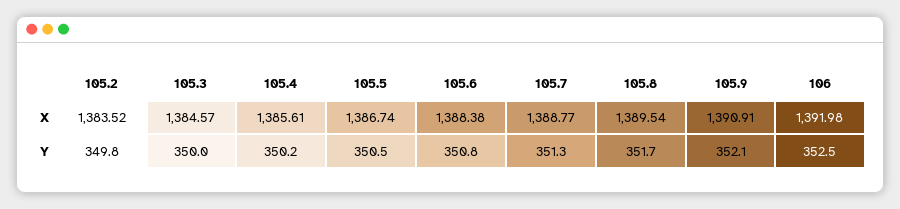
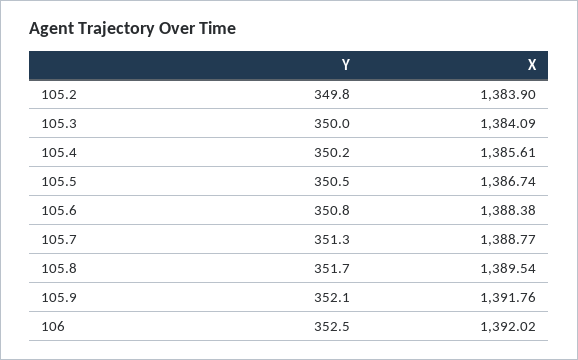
105.2, X: 1383.52 -> 1383.9
105.3, X: 1384.57 -> 1384.09
105.9, X: 1390.91 -> 1391.76
106, X: 1391.98 -> 1392.02

